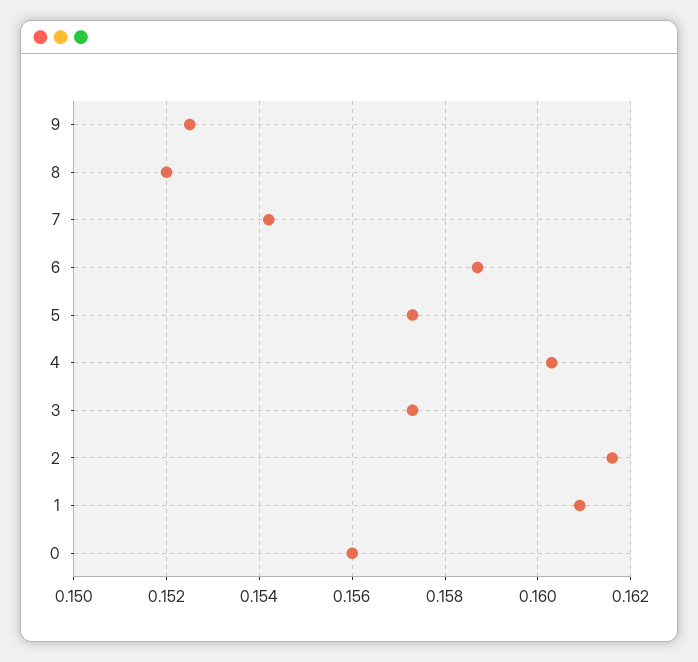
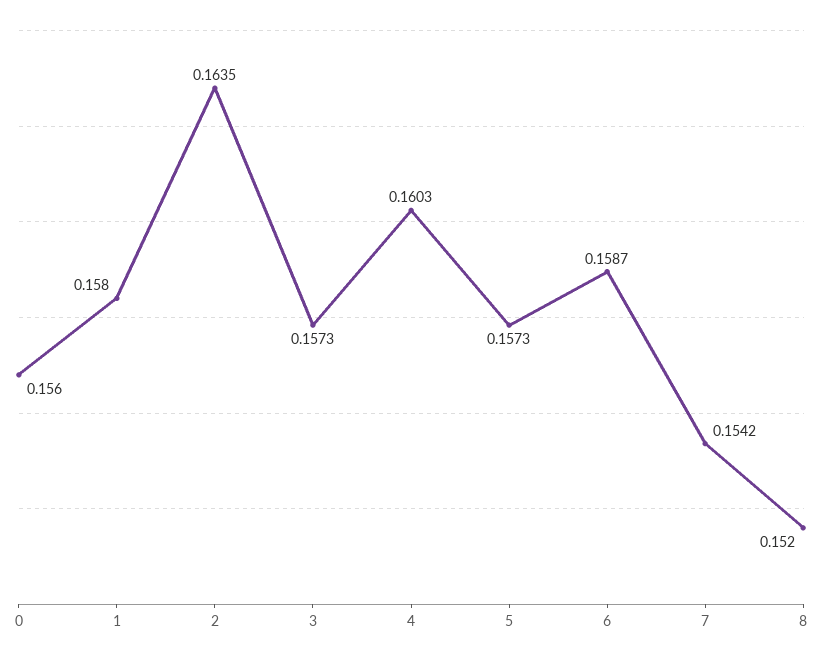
9: 0.1525 -> none
2: 0.1615 -> 0.1635
1: 0.161 -> 0.158

